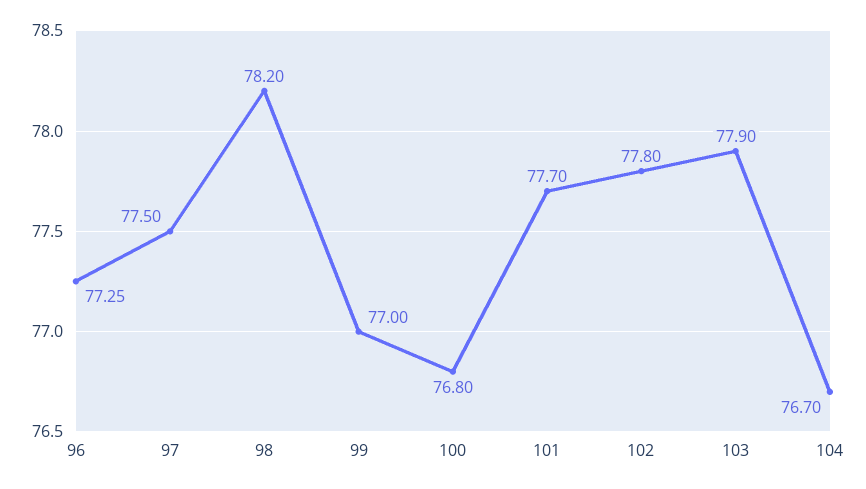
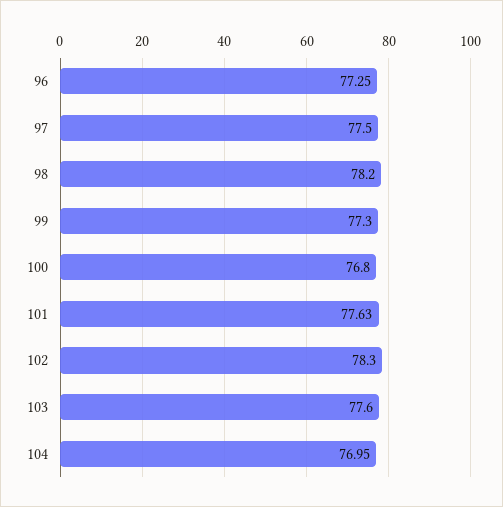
99: 77 -> 77.3
101: 77.7 -> 77.63
102: 77.8 -> 78.3
103: 77.9 -> 77.6
104: 76.7 -> 76.95

